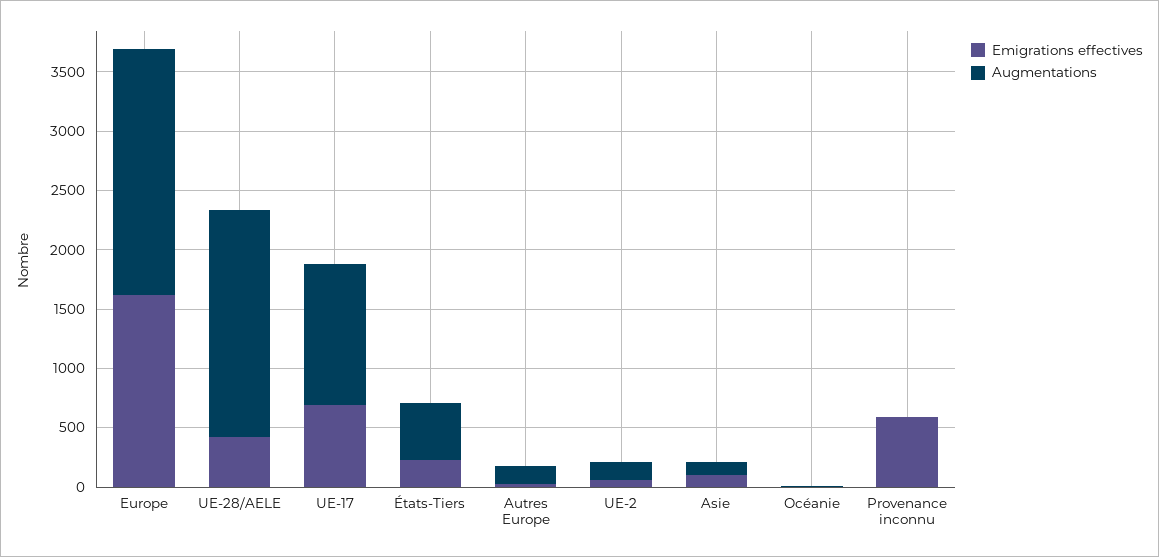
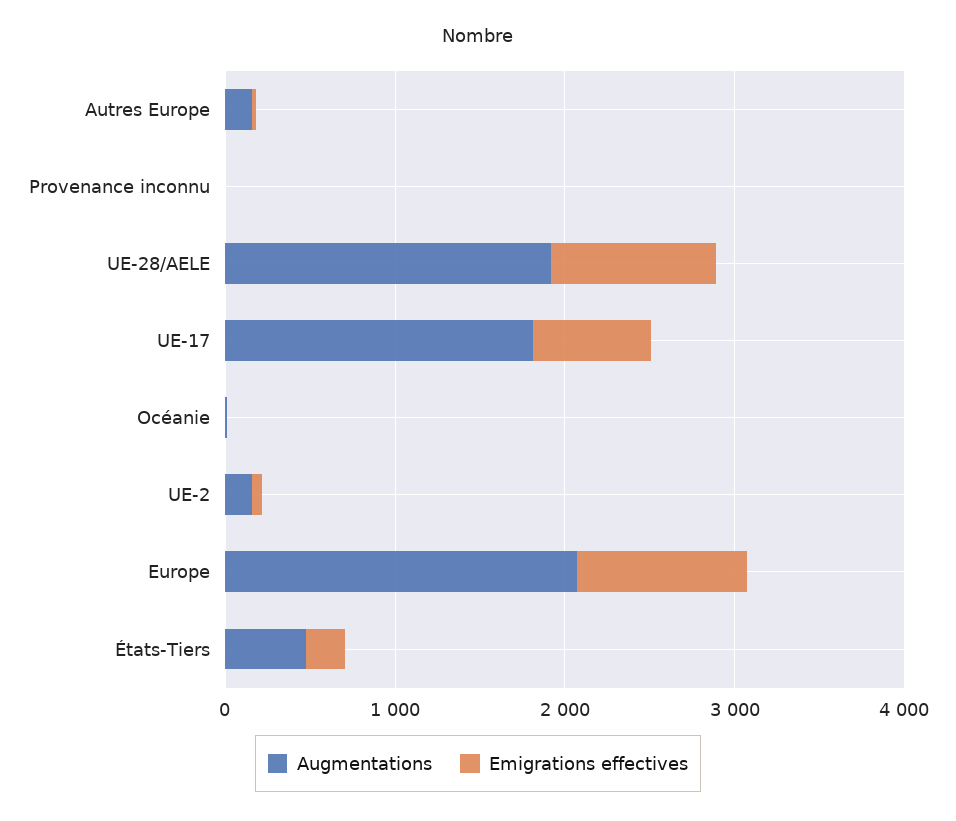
Emigrations effectives, Europe: 1600 -> 1000
Emigrations effectives, UE-28/AELE: 400 -> 1000
Augmentations, UE-17: 1200 -> 1800
Emigrations effectives, Asie: 100 -> none
Augmentations, Asie: 100 -> none
Emigrations effectives, Provenance inconnu: 600 -> 0

